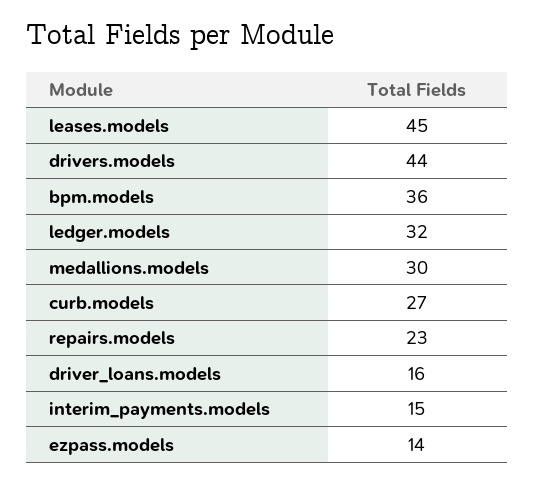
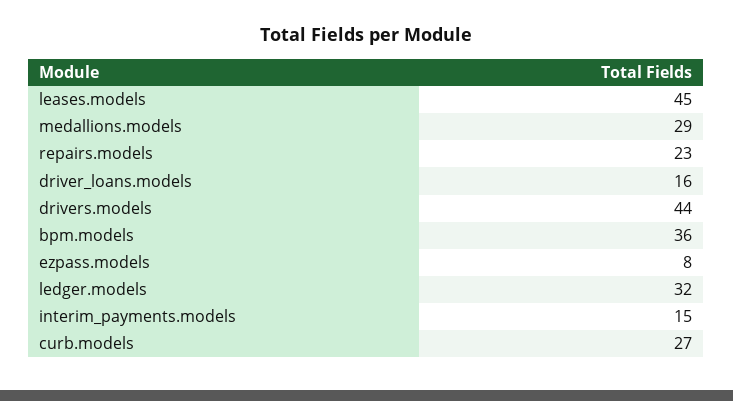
medallions.models: 30 -> 29
ezpass.models: 14 -> 8

